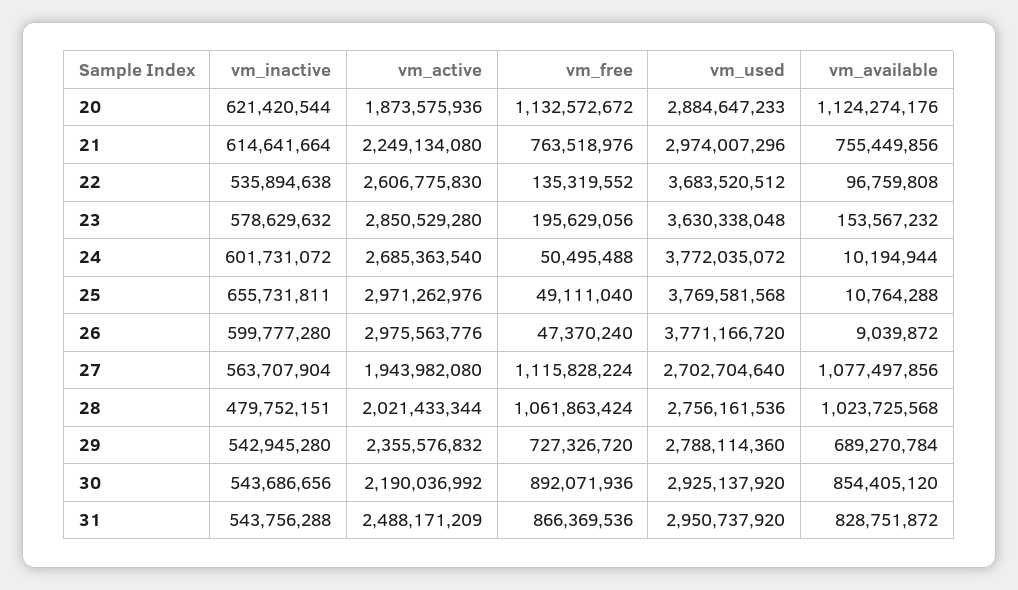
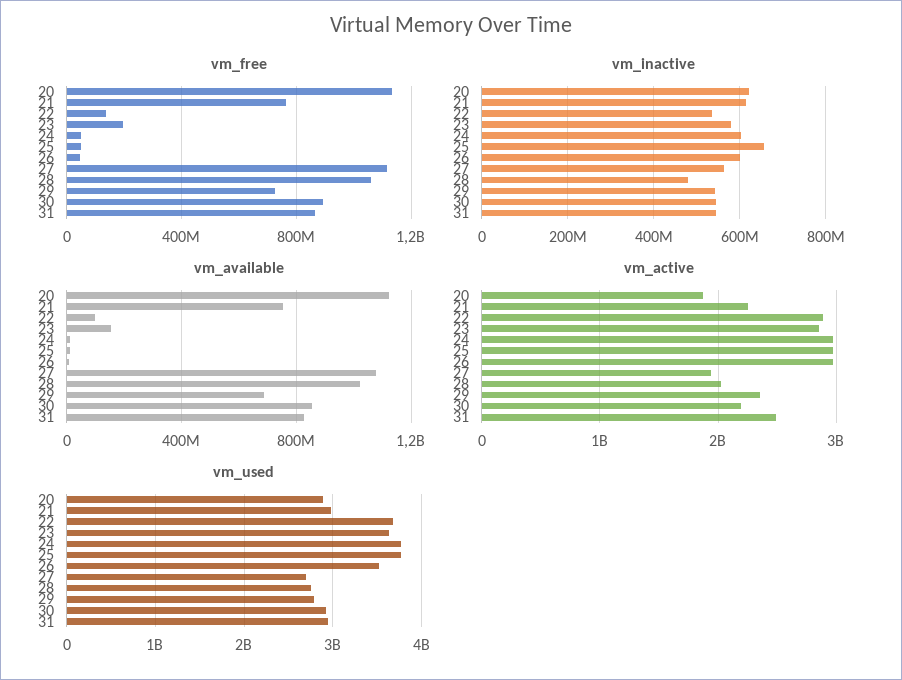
vm_active, 22: 2606775830 -> 2900000000
vm_active, 24: 2685363540 -> 3000000000
vm_used, 26: 3771166720 -> 3500000000

